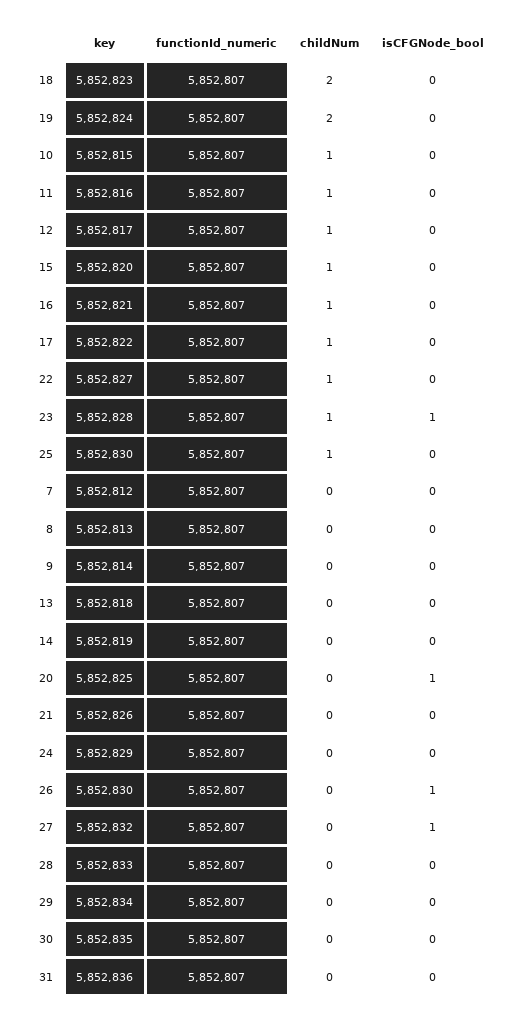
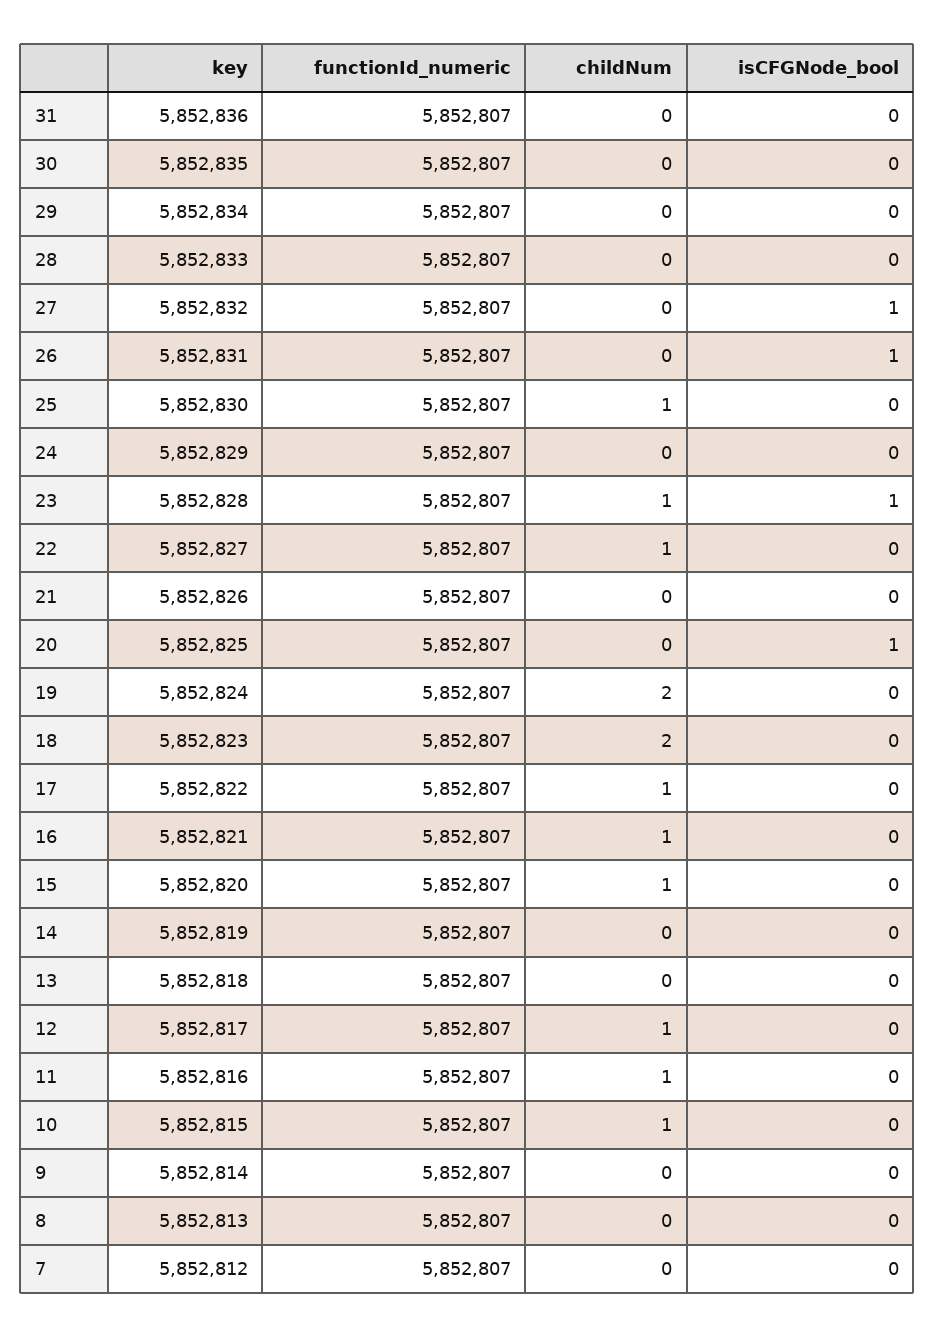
key, 26: 5852830 -> 5852831

